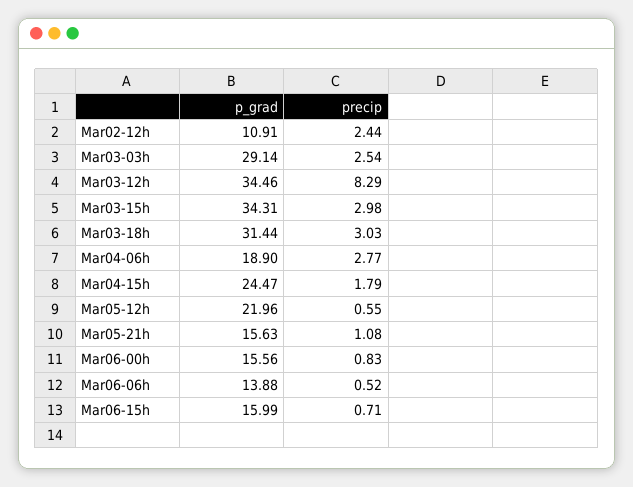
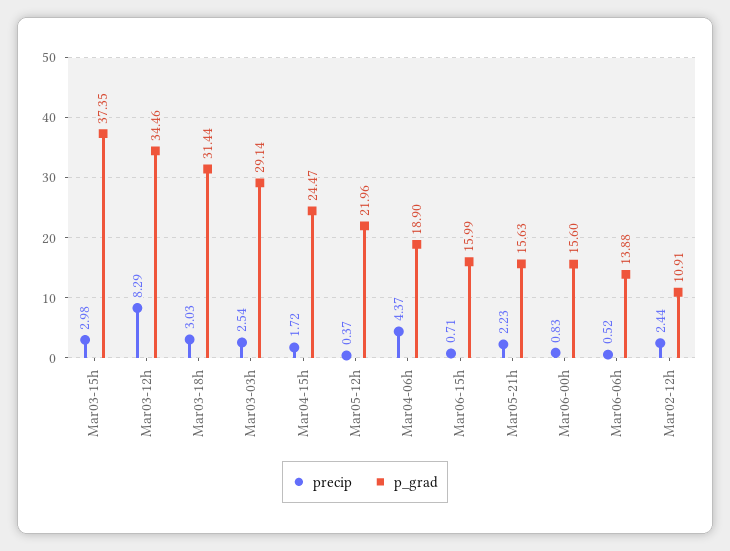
p_grad, Mar03-15h: 34.31 -> 37.35
precip, Mar04-06h: 2.77 -> 4.37
precip, Mar04-15h: 1.79 -> 1.72
precip, Mar05-12h: 0.55 -> 0.37
precip, Mar05-21h: 1.08 -> 2.23
p_grad, Mar06-00h: 15.56 -> 15.6

